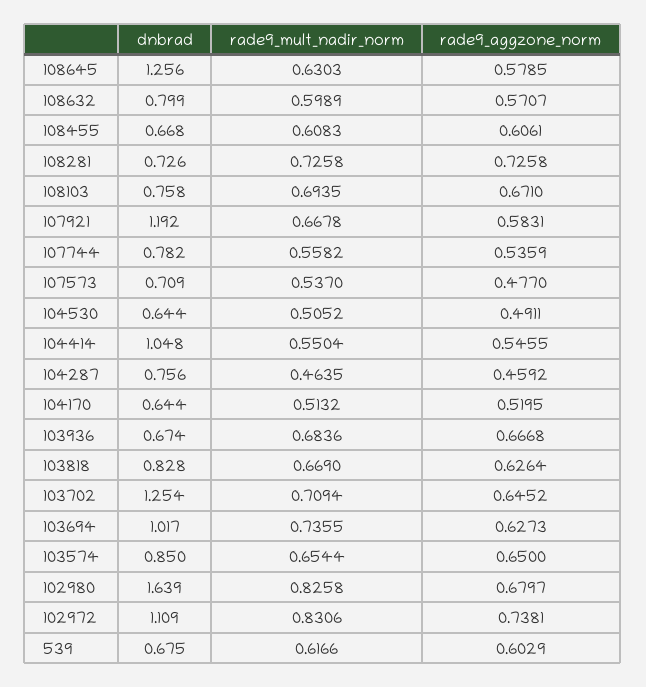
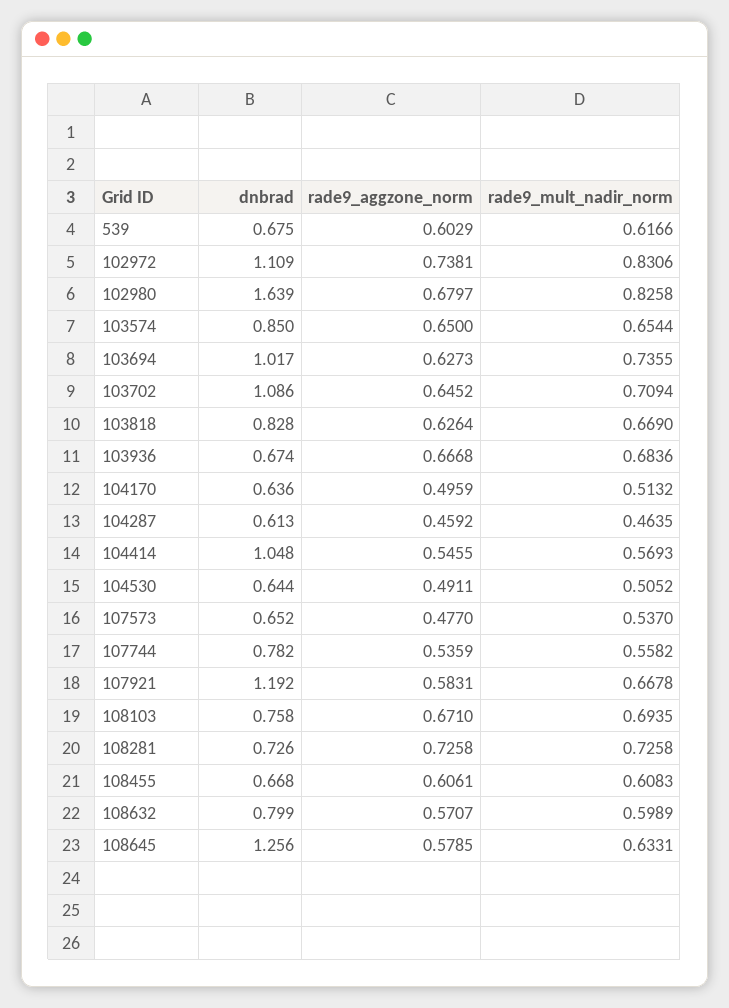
rade9_mult_nadir_norm, 108645: 0.6303 -> 0.6331
dnbrad, 107573: 0.709 -> 0.652
rade9_mult_nadir_norm, 104414: 0.5504 -> 0.5693
dnbrad, 104287: 0.756 -> 0.613
dnbrad, 104170: 0.644 -> 0.636
rade9_aggzone_norm, 104170: 0.5195 -> 0.4959
dnbrad, 103702: 1.254 -> 1.086

